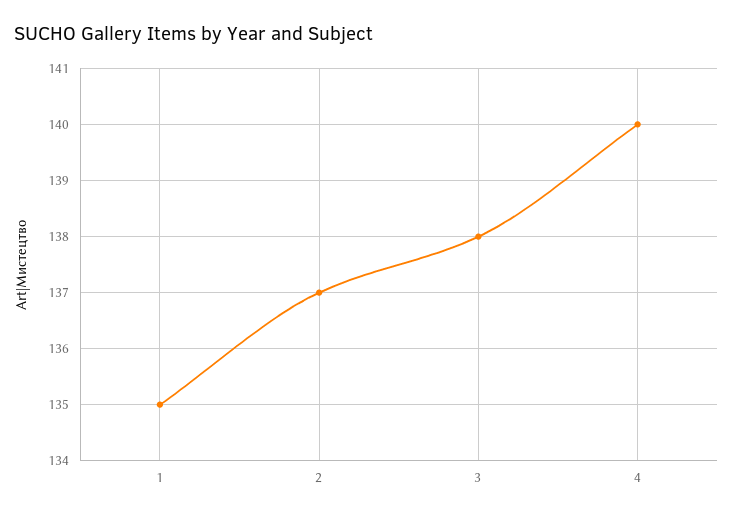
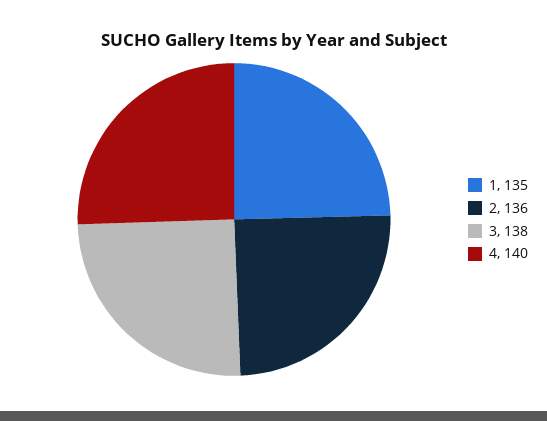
2: 137 -> 136

